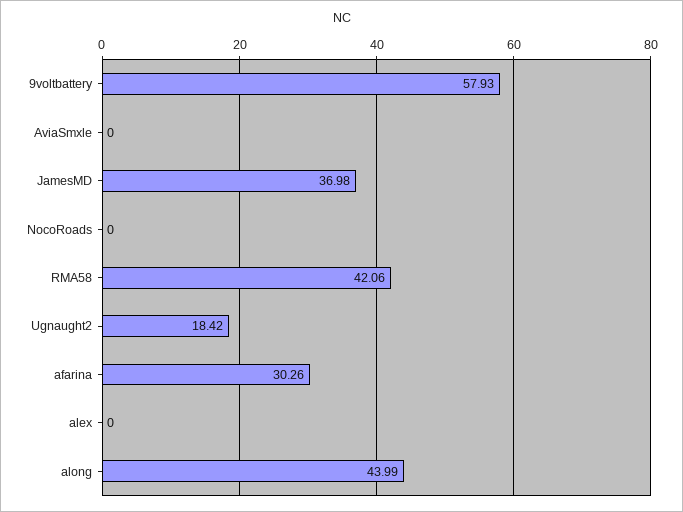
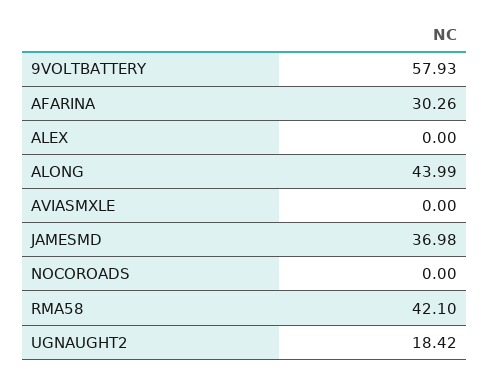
RMA58: 42.06 -> 42.1

